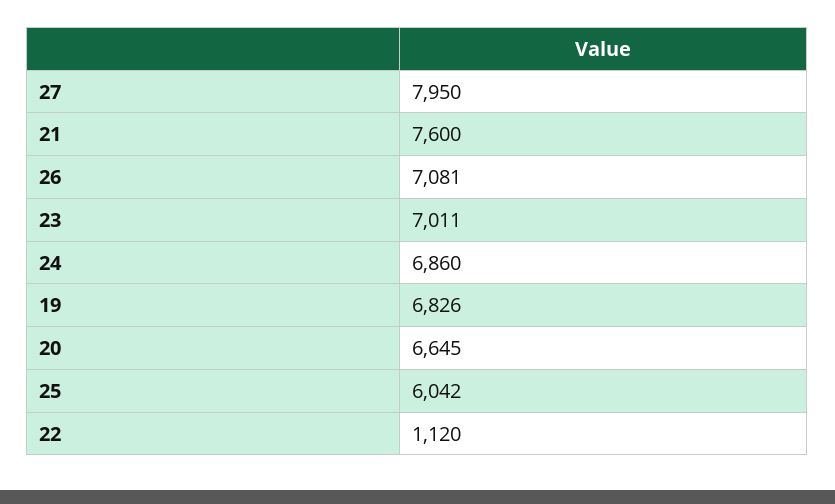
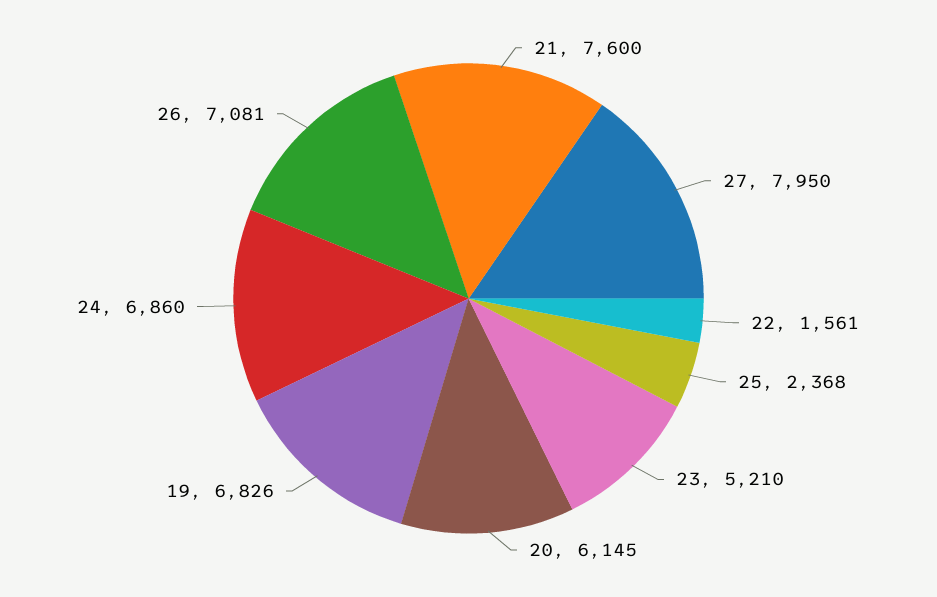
23: 7011 -> 5210
20: 6645 -> 6145
25: 6042 -> 2368
22: 1120 -> 1561

